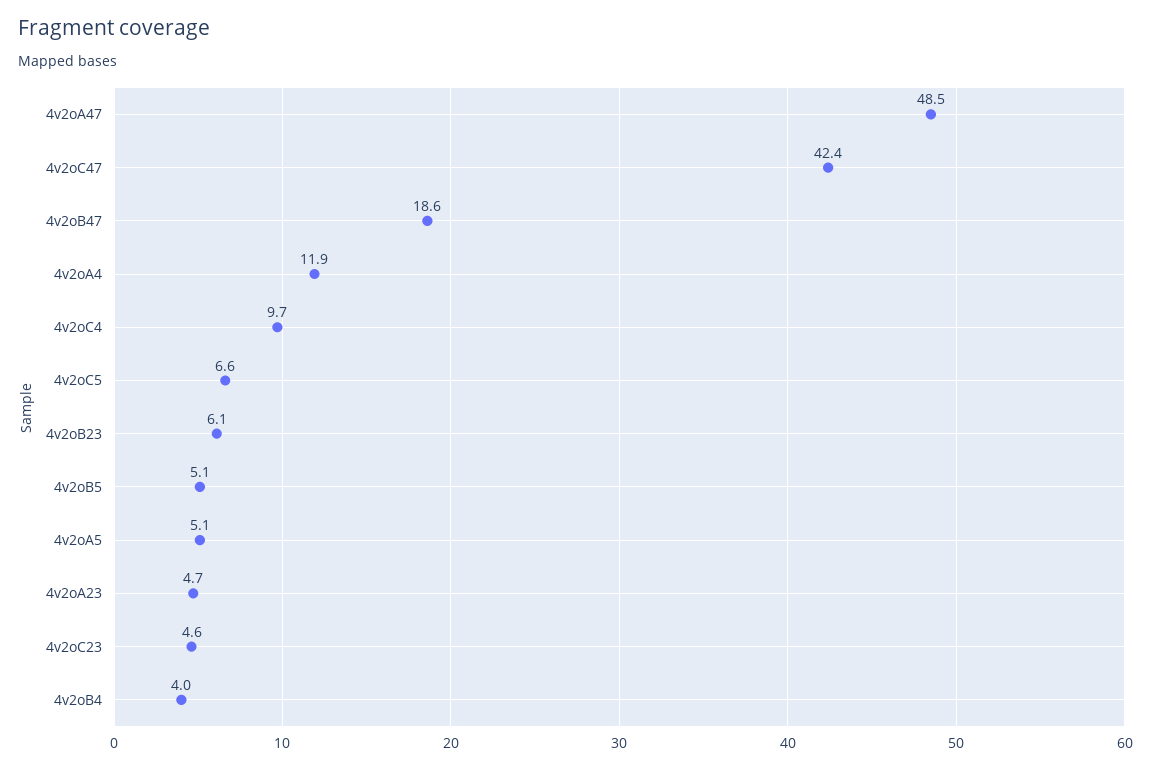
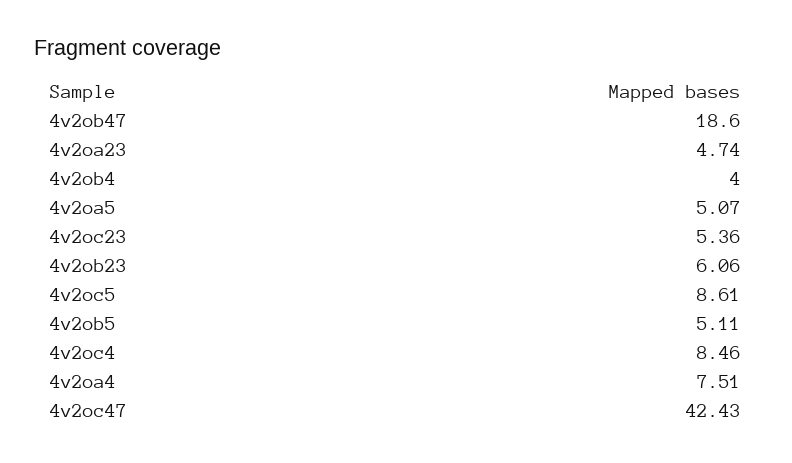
4v2oA47: 48.5 -> none
4v2oA4: 11.9 -> 7.51
4v2oC4: 9.7 -> 8.46
4v2oC5: 6.6 -> 8.61
4v2oC23: 4.6 -> 5.36

